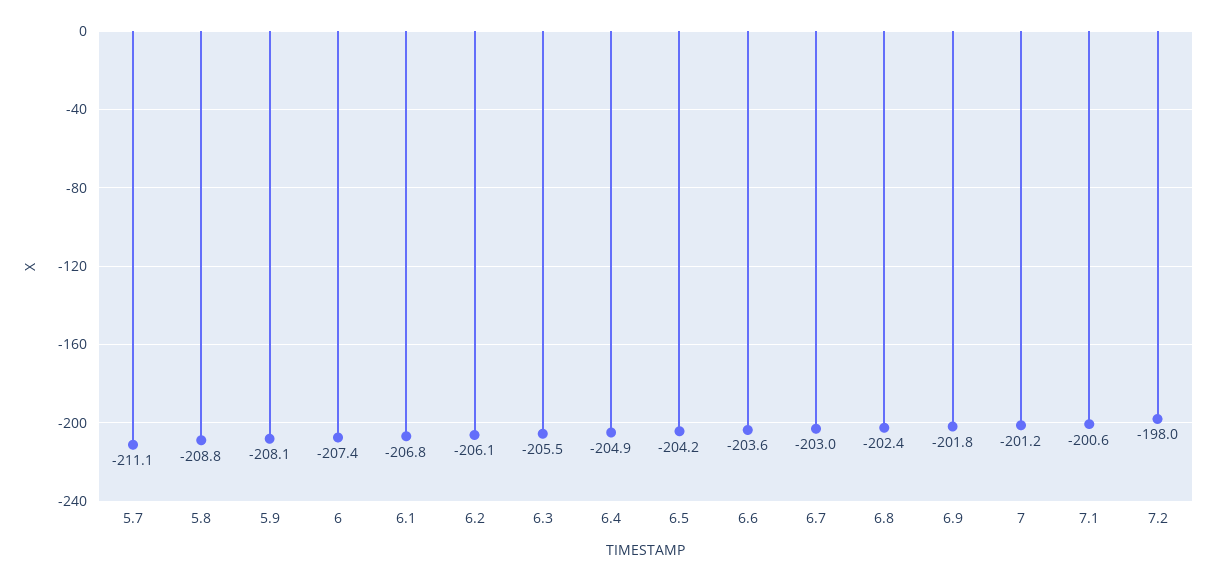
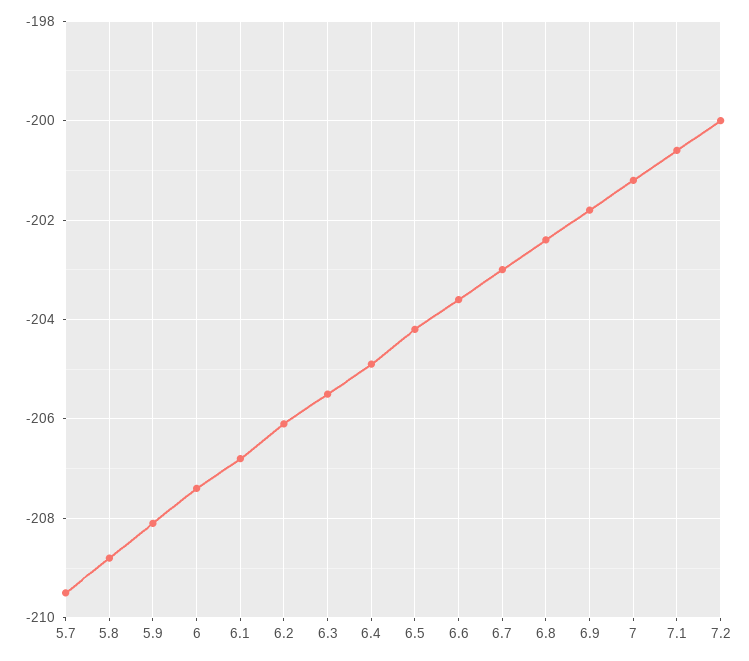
5.7: -211.1 -> -209.5
7.2: -198 -> -200

